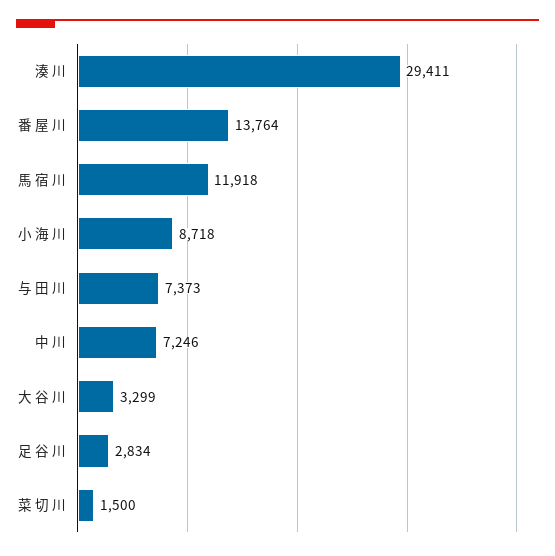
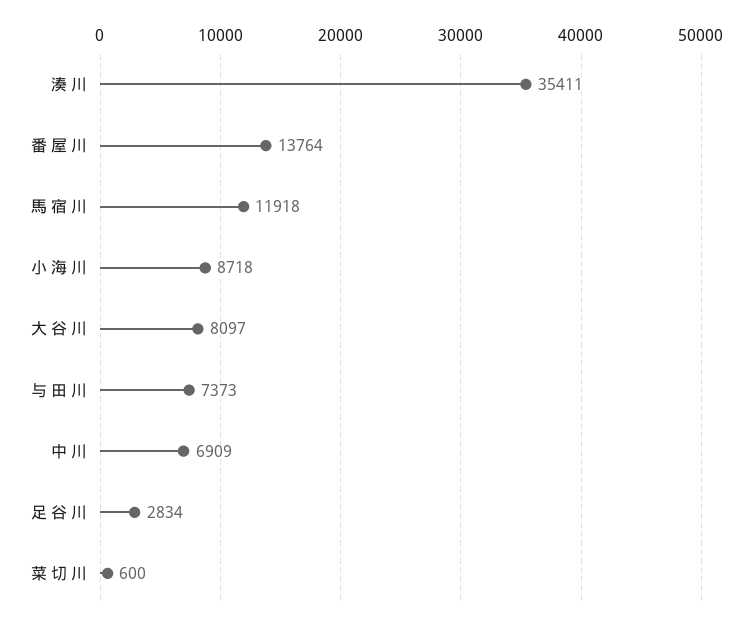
湊 川: 29411 -> 35411
中 川: 7246 -> 6909
大 谷 川: 3299 -> 8097
菜 切 川: 1500 -> 600

